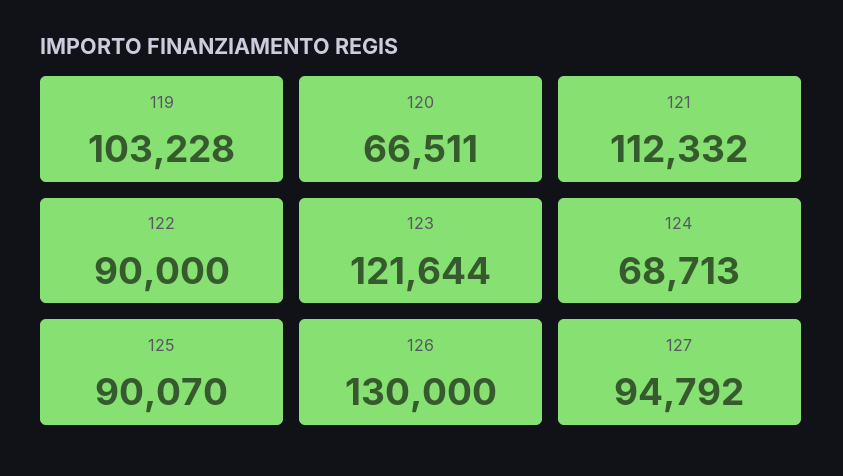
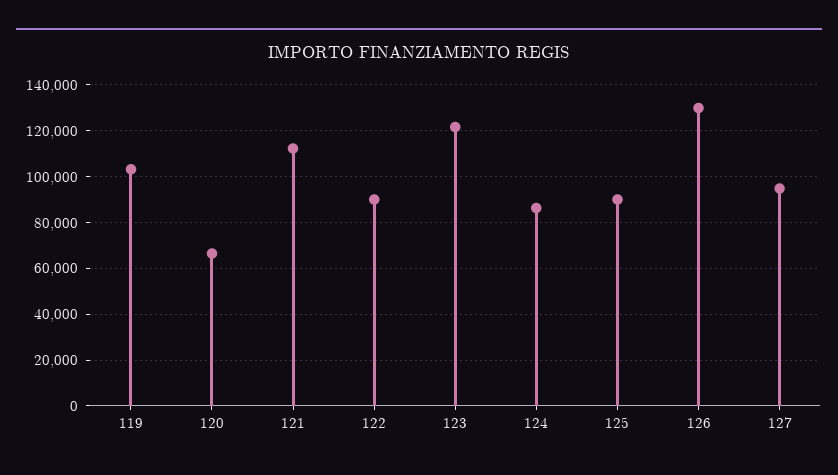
124: 68713 -> 85000

